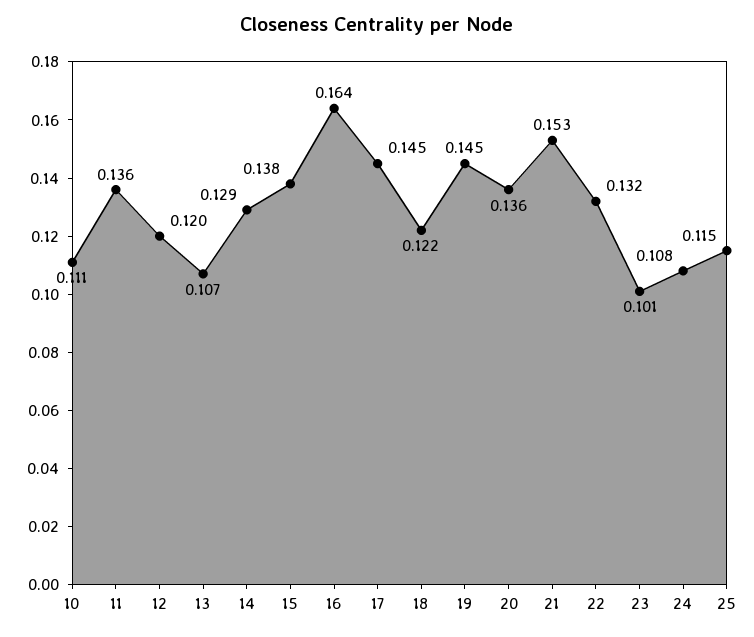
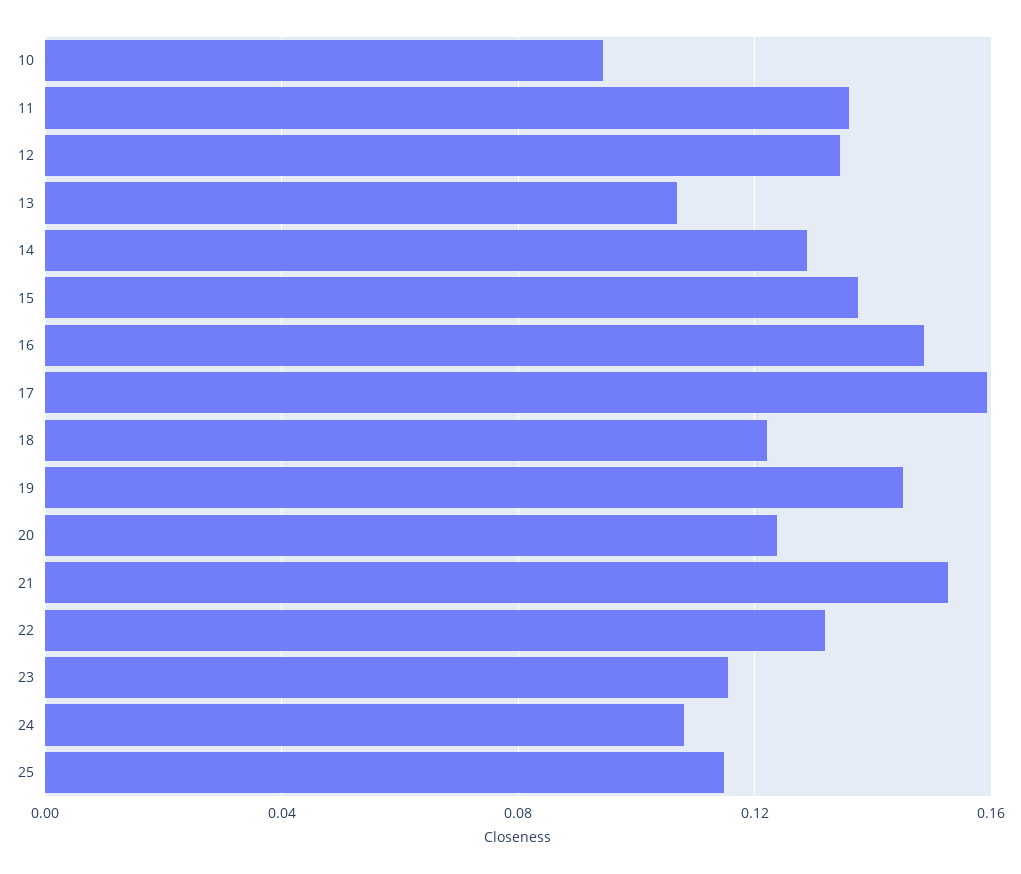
10: 0.111 -> 0.095
12: 0.12 -> 0.135
16: 0.164 -> 0.15
17: 0.145 -> 0.16
20: 0.136 -> 0.125
23: 0.101 -> 0.115

